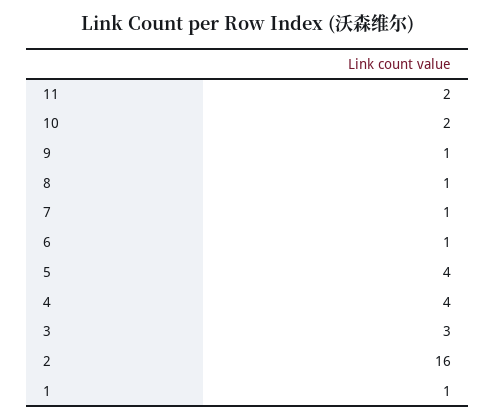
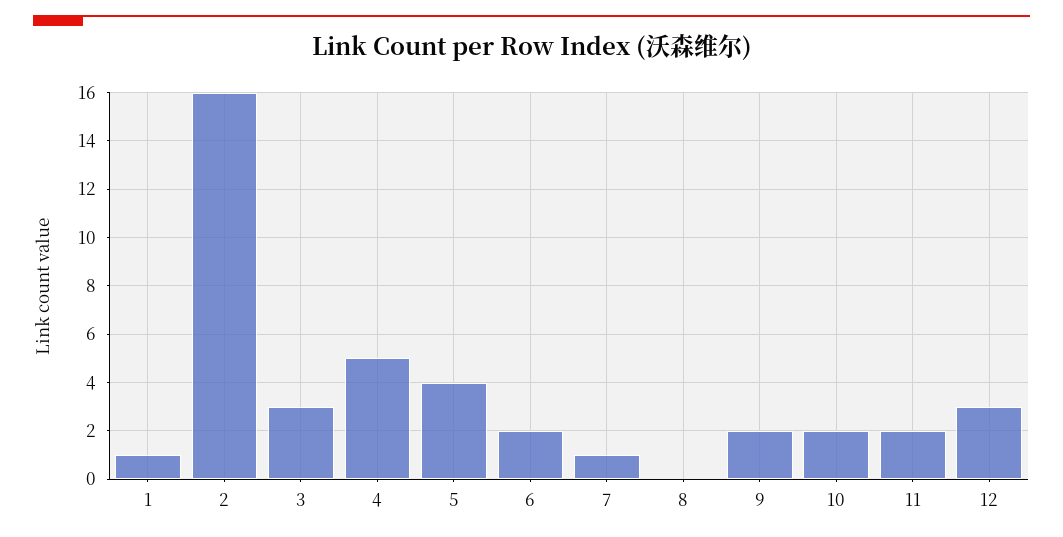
9: 1 -> 2
8: 1 -> 0
6: 1 -> 2
4: 4 -> 5
12: none -> 3

